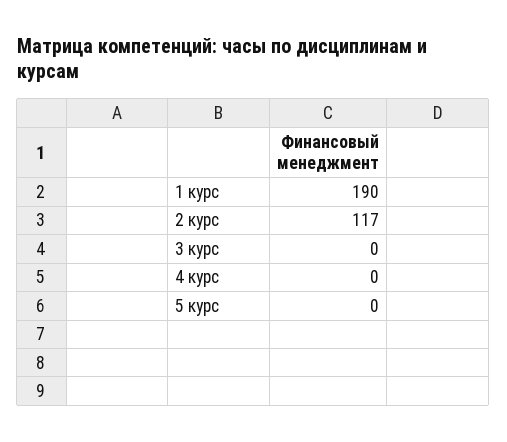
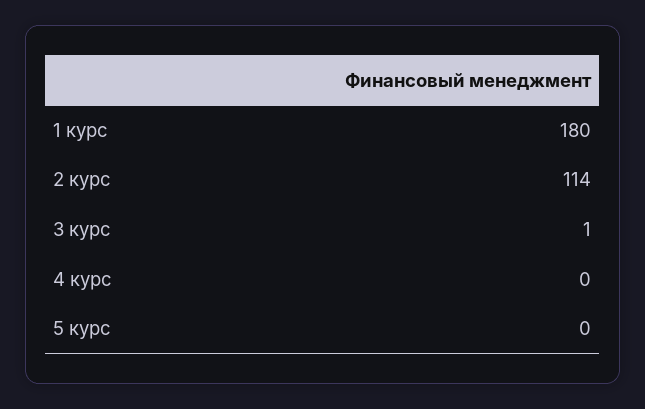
1 курс: 190 -> 180
2 курс: 117 -> 114
3 курс: 0 -> 1

